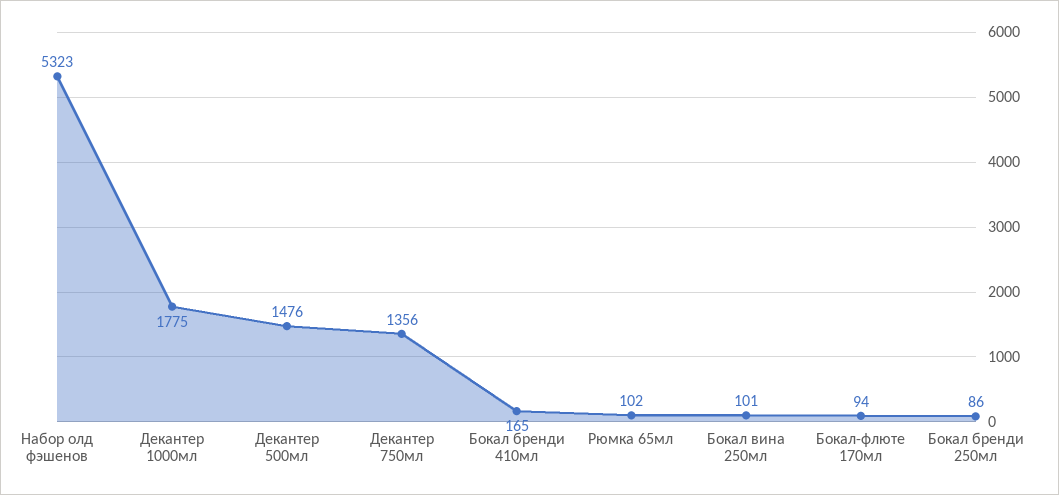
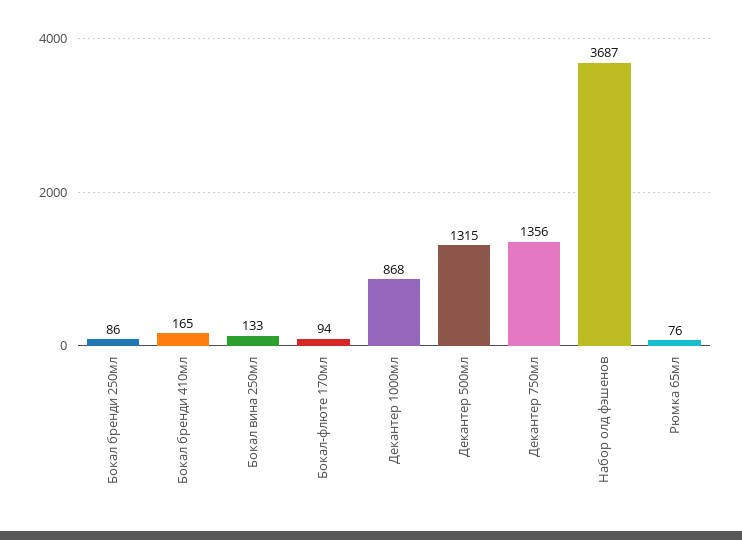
Набор олд фэшенов: 5323 -> 3687
Декантер 1000мл: 1775 -> 868
Декантер 500мл: 1476 -> 1315
Рюмка 65мл: 102 -> 76
Бокал вина 250мл: 101 -> 133

